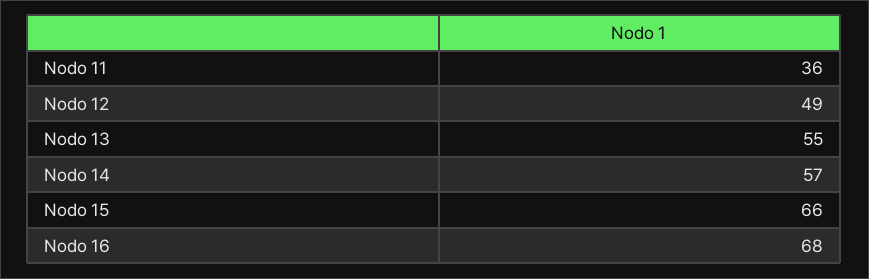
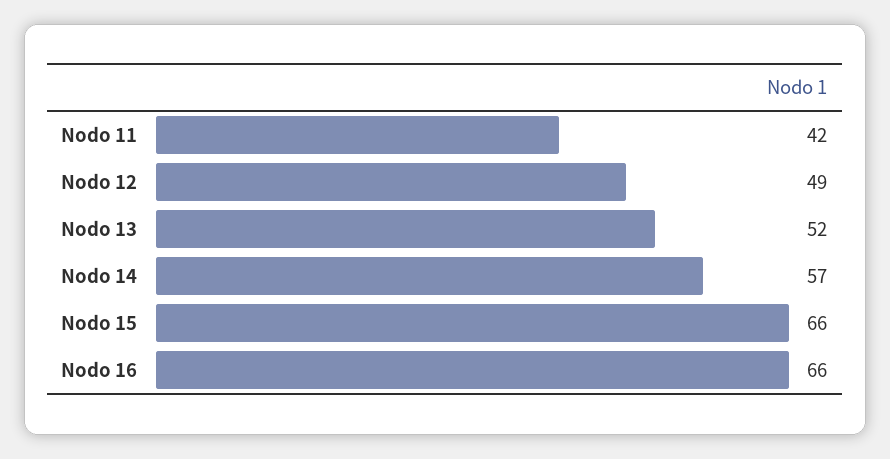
Nodo 11: 36 -> 42
Nodo 13: 55 -> 52
Nodo 16: 68 -> 66

